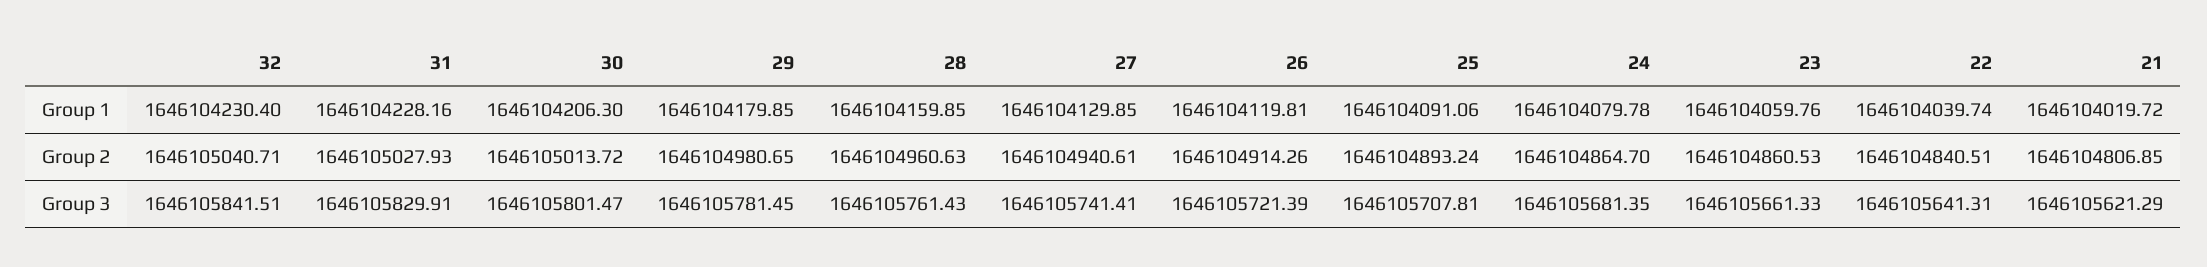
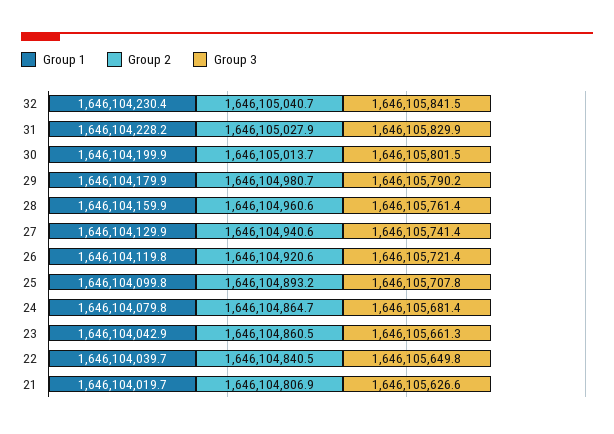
Group 1, 30: 1646104206.3 -> 1646104199.9
Group 1, 25: 1646104091.06 -> 1646104099.8
Group 1, 23: 1646104059.76 -> 1646104042.9
Group 2, 26: 1646104914.26 -> 1646104920.6
Group 3, 29: 1646105781.45 -> 1646105790.2
Group 3, 22: 1646105641.31 -> 1646105649.8
Group 3, 21: 1646105621.29 -> 1646105626.6

